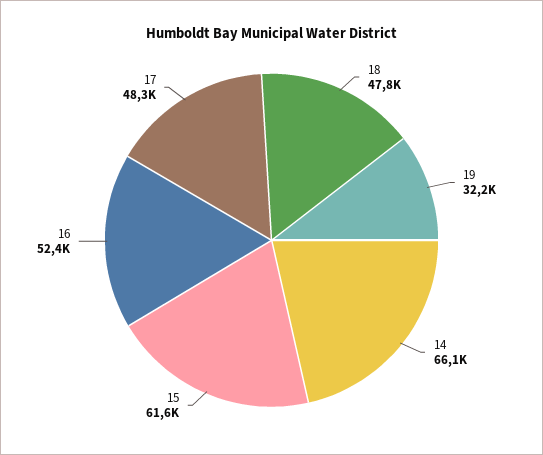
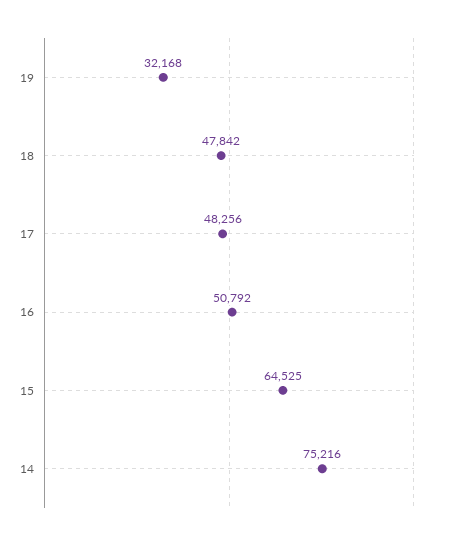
14: 66100 -> 75216
15: 61600 -> 64525
16: 52400 -> 50792

